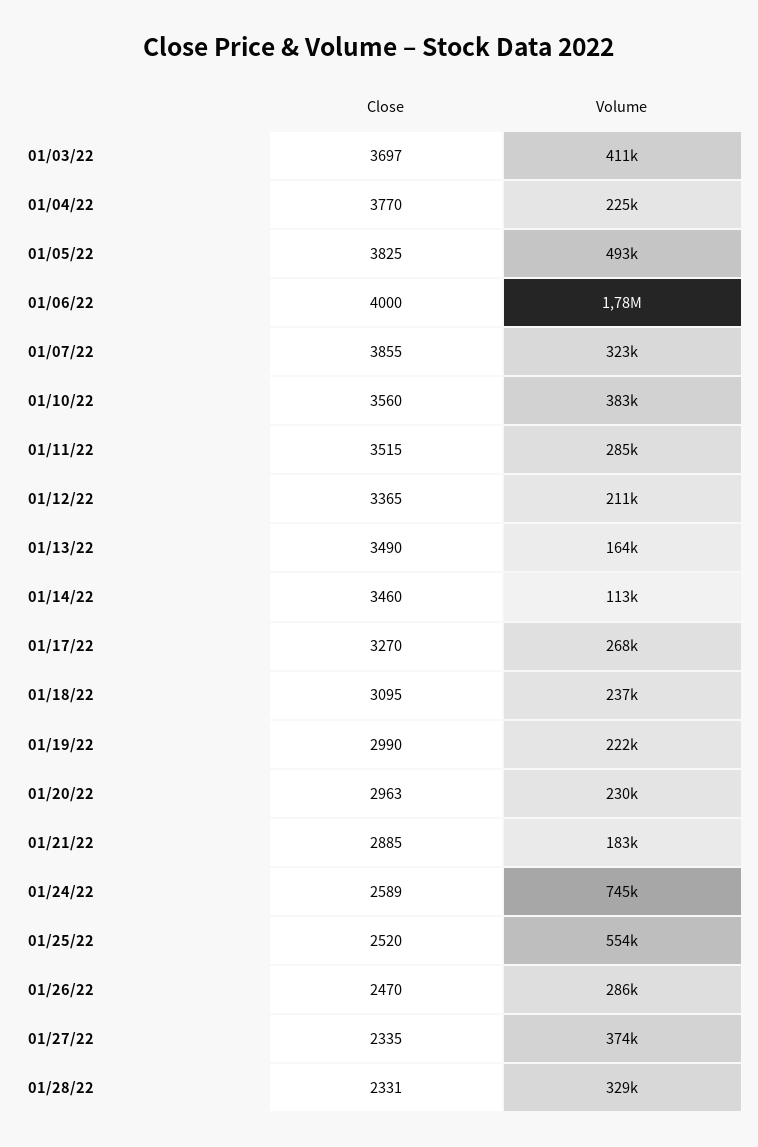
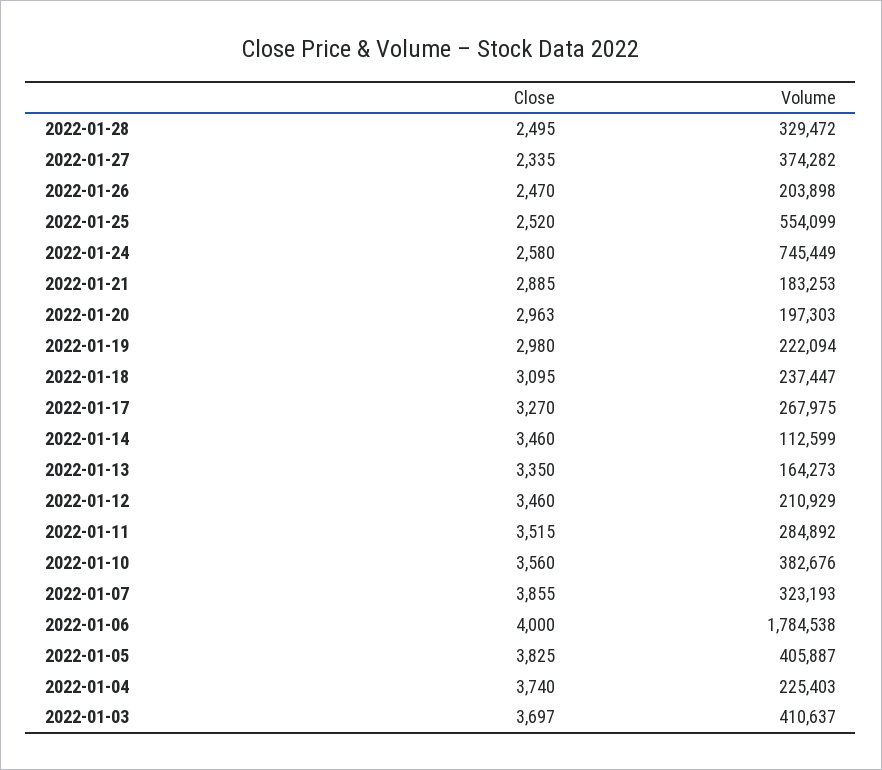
Close, 01/04/22: 3770 -> 3740
Volume, 01/05/22: 493000 -> 405887
Close, 01/12/22: 3365 -> 3460
Close, 01/13/22: 3490 -> 3350
Close, 01/19/22: 2990 -> 2980
Volume, 01/20/22: 230000 -> 197303
Close, 01/24/22: 2589 -> 2580
Volume, 01/26/22: 286000 -> 203898
Close, 01/28/22: 2331 -> 2495

